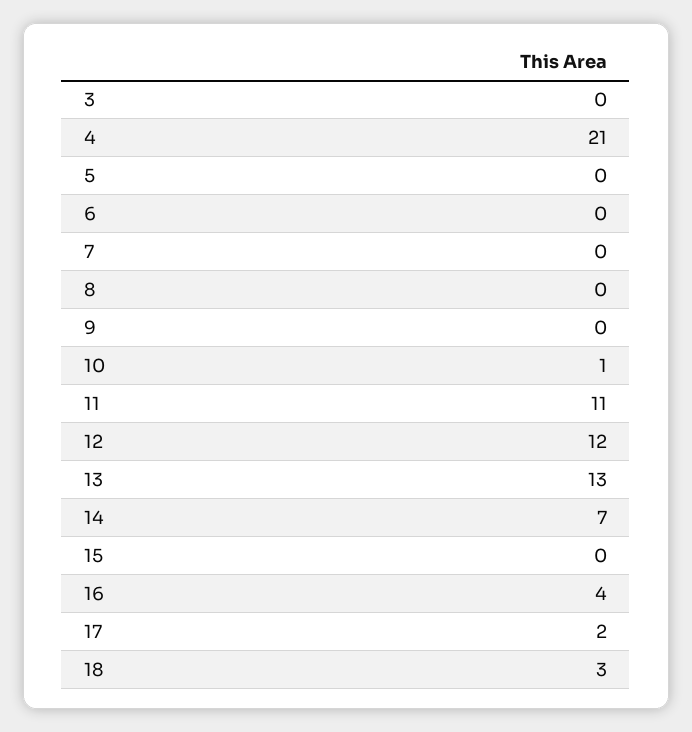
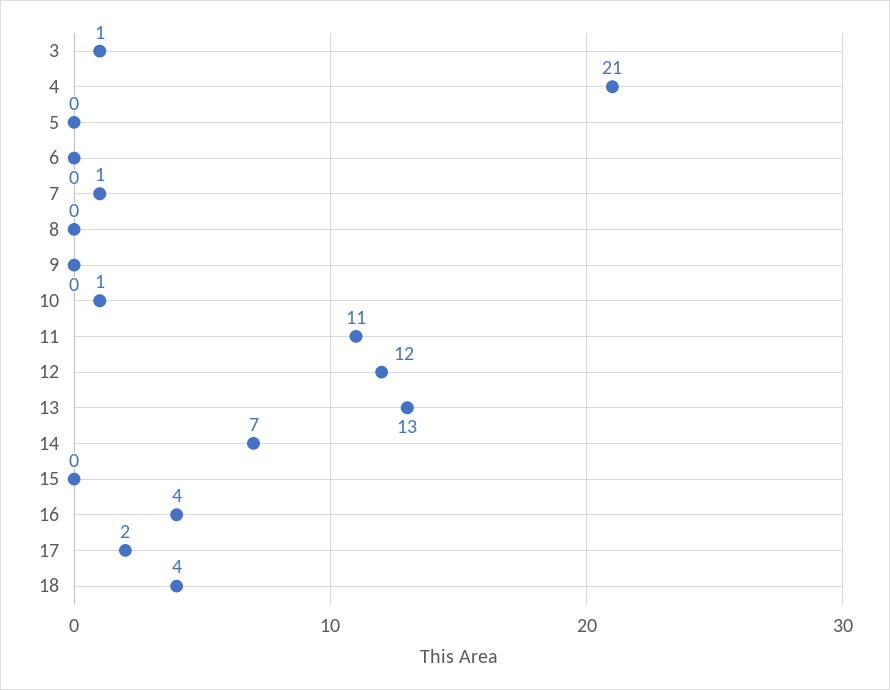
3: 0 -> 1
7: 0 -> 1
18: 3 -> 4

